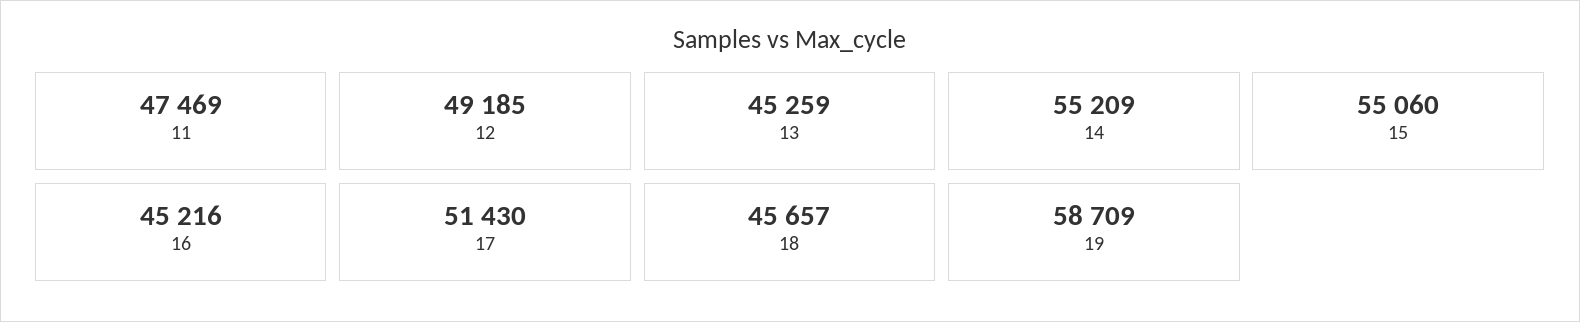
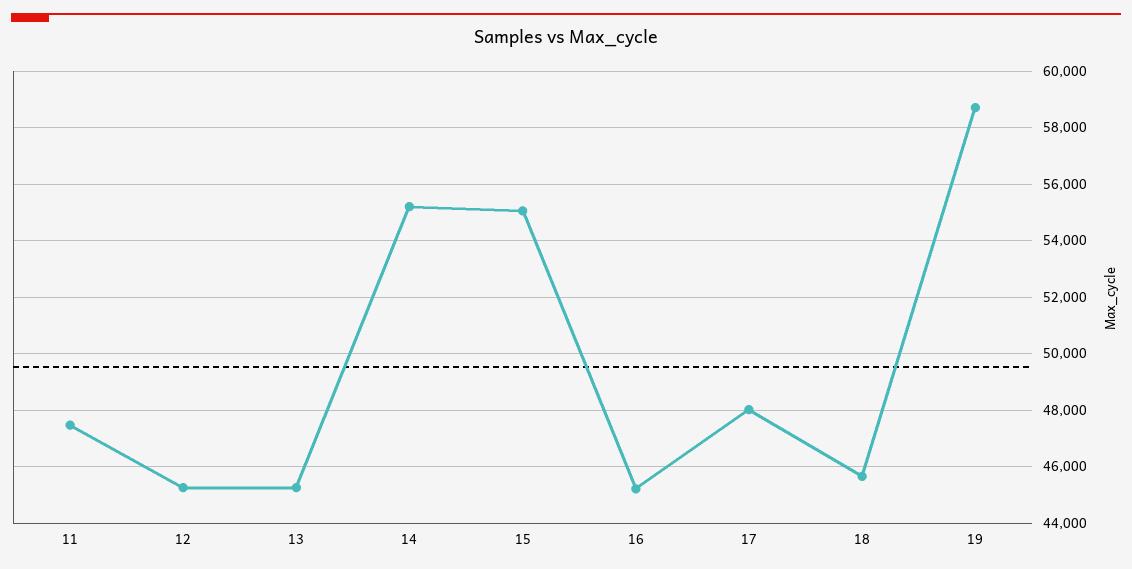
12: 49185 -> 45250
17: 51430 -> 48000

